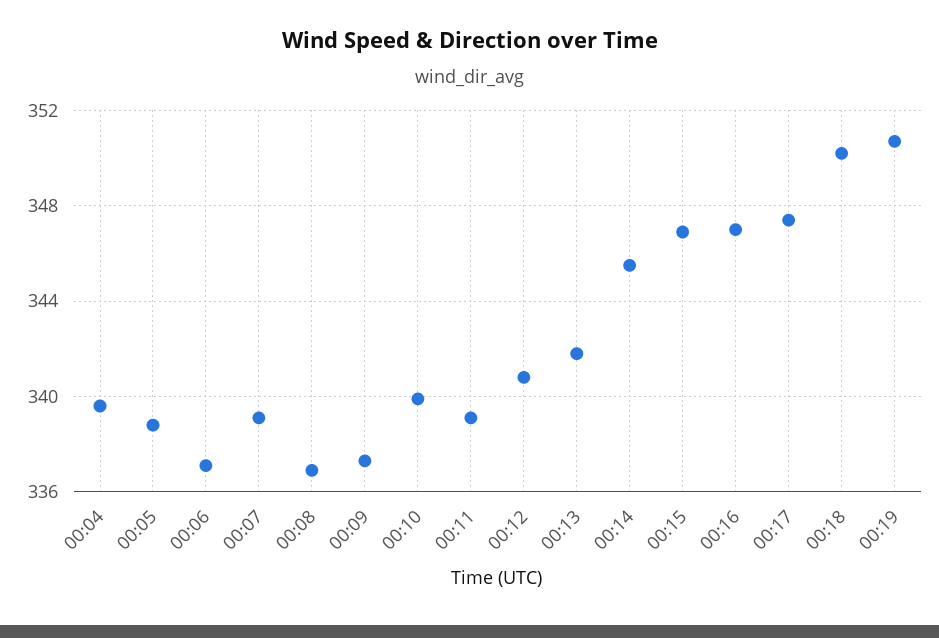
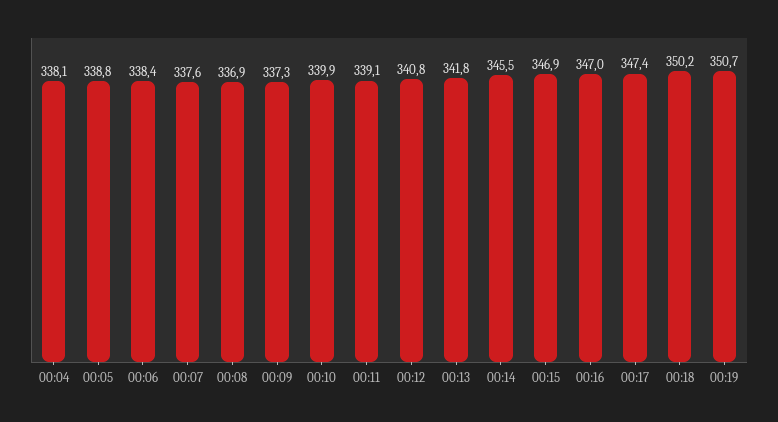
00:04: 339.5 -> 338.1
00:06: 337 -> 338.4
00:07: 339 -> 337.6

